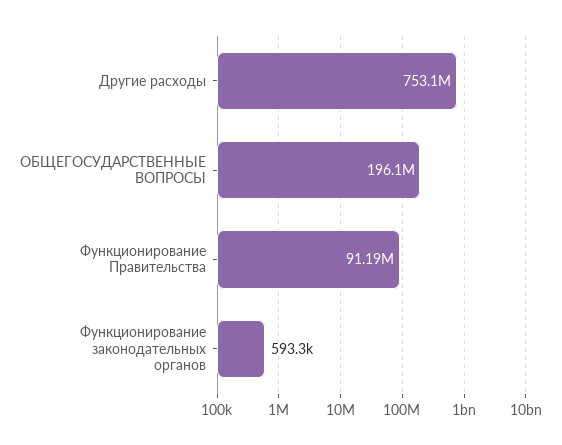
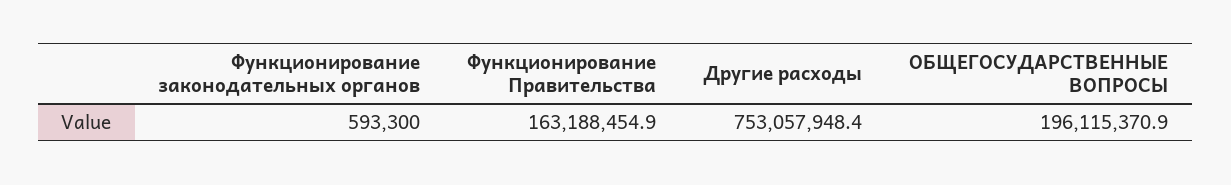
Функционирование Правительства: 91190000 -> 163188454.9

